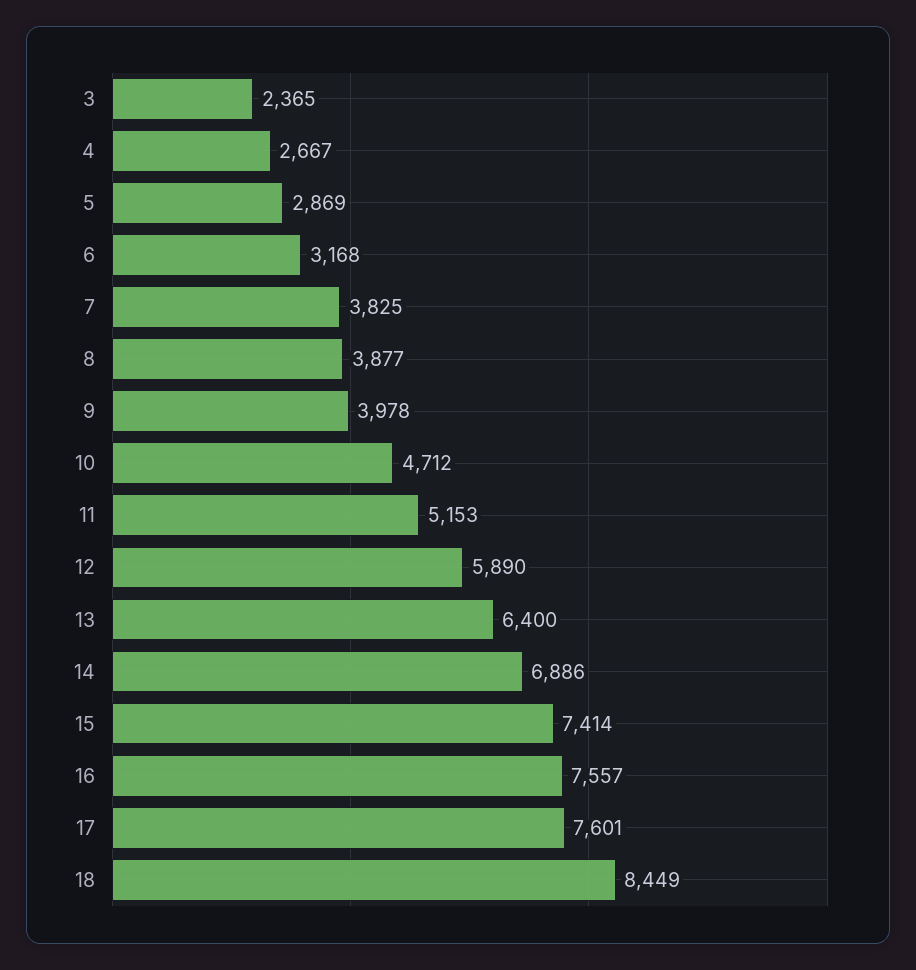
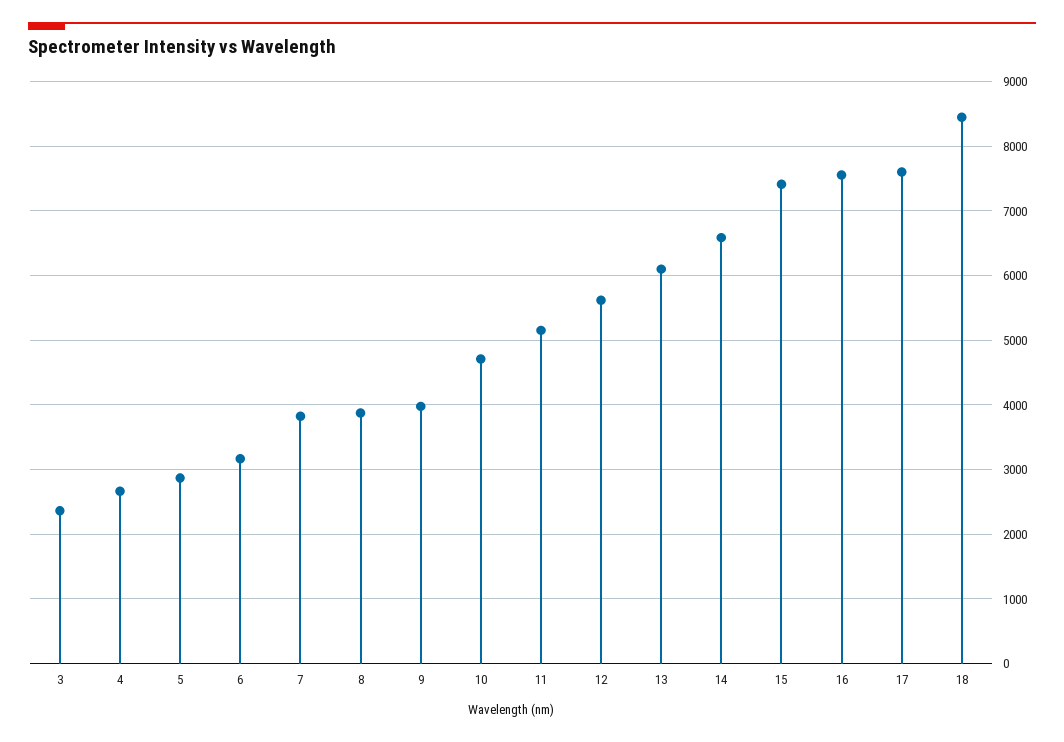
12: 5890 -> 5600
13: 6400 -> 6100
14: 6886 -> 6600

